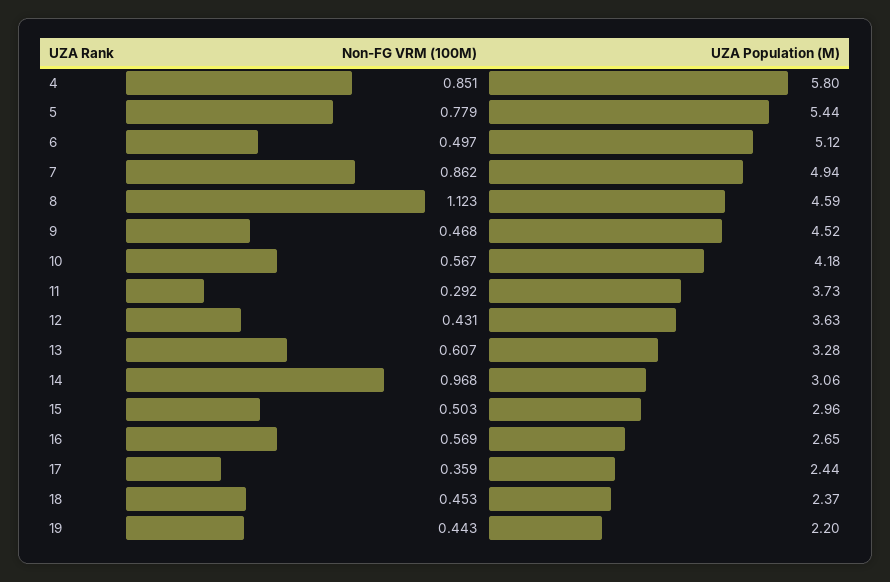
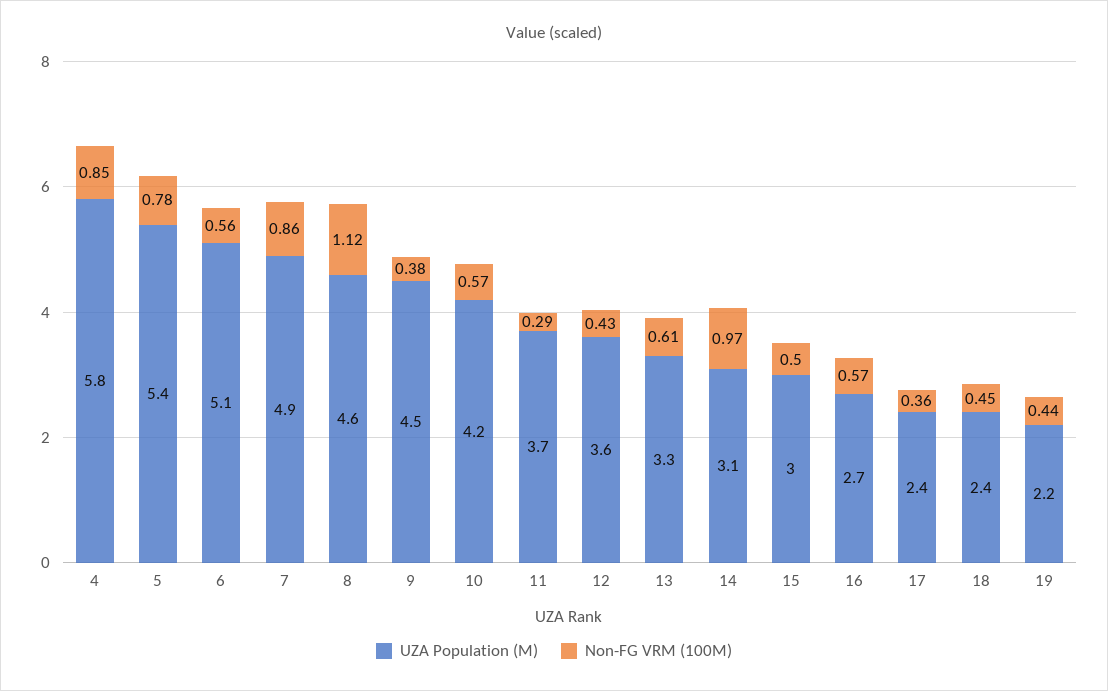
Non-FG VRM (100M), 6: 0.497 -> 0.56
Non-FG VRM (100M), 9: 0.468 -> 0.38

